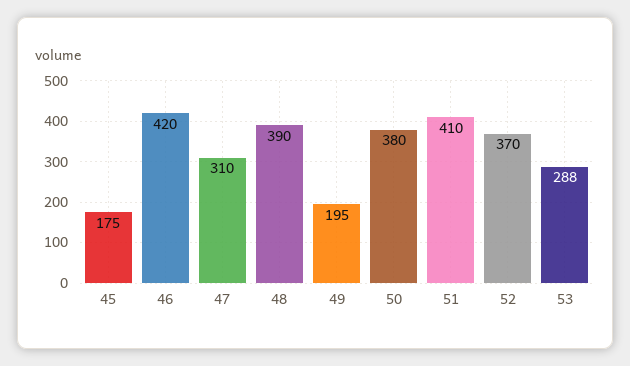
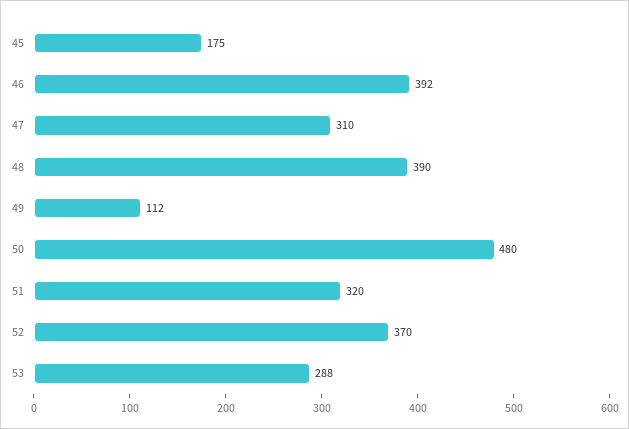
46: 420 -> 392
49: 195 -> 112
50: 380 -> 480
51: 410 -> 320

